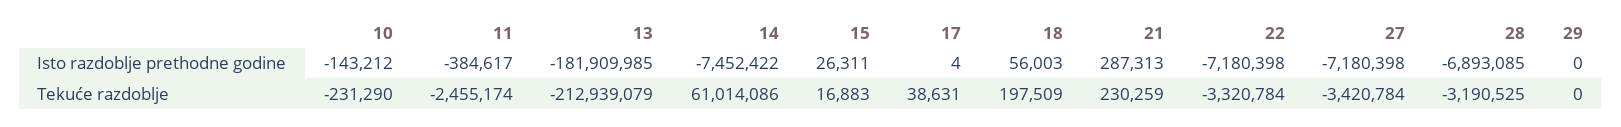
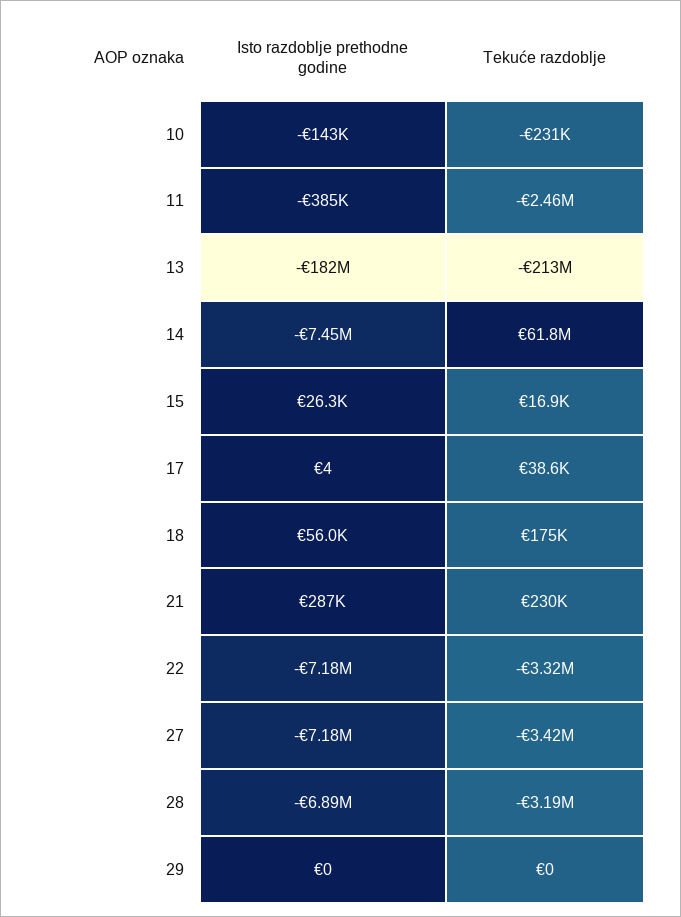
14, Tekuće razdoblje: 61014086 -> 61800000
18, Tekuće razdoblje: 197509 -> 175000

